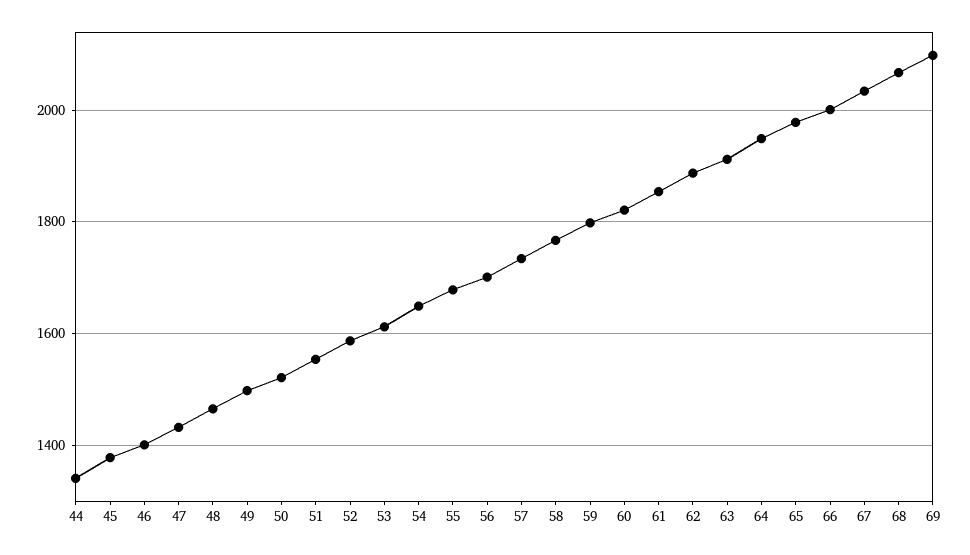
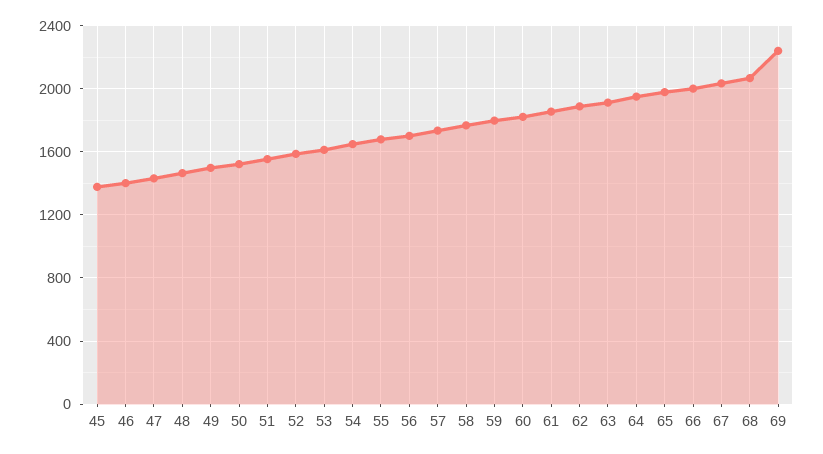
44: 1340 -> none
69: 2100 -> 2250

